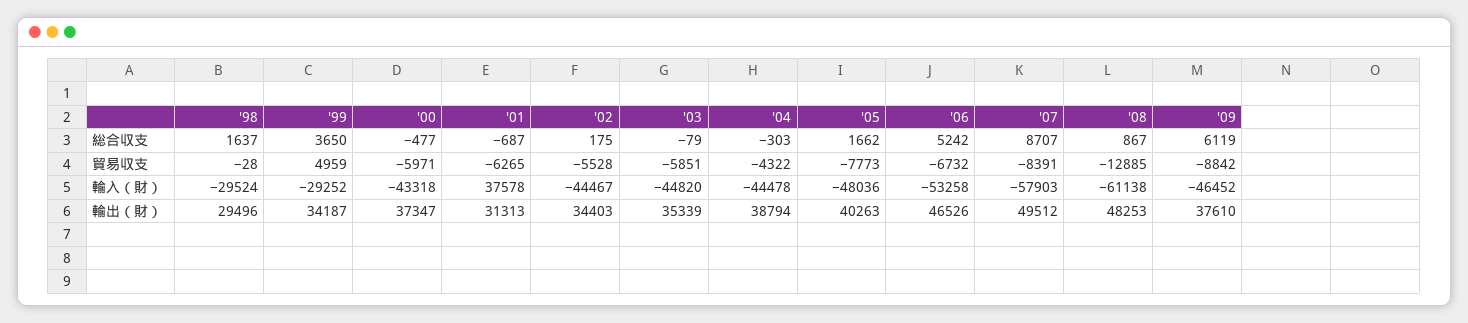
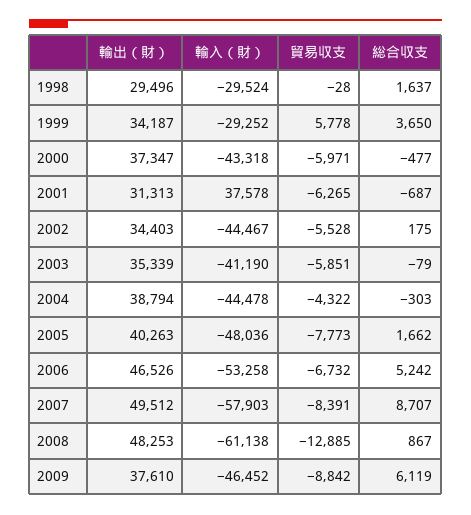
'99, 貿易収支: 4959 -> 5778
'03, 輸入（財）: -44820 -> -41190

